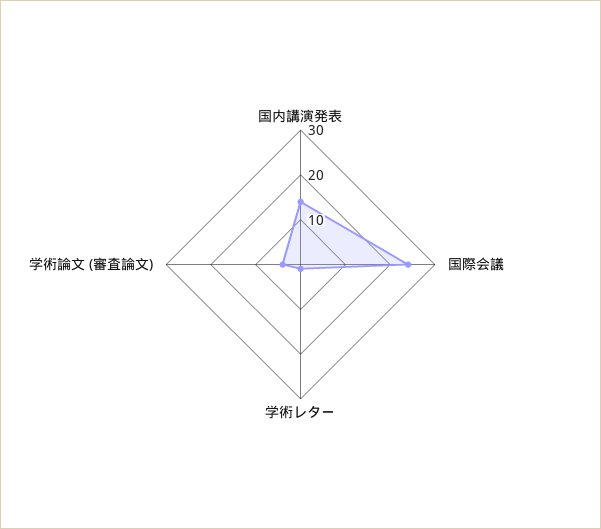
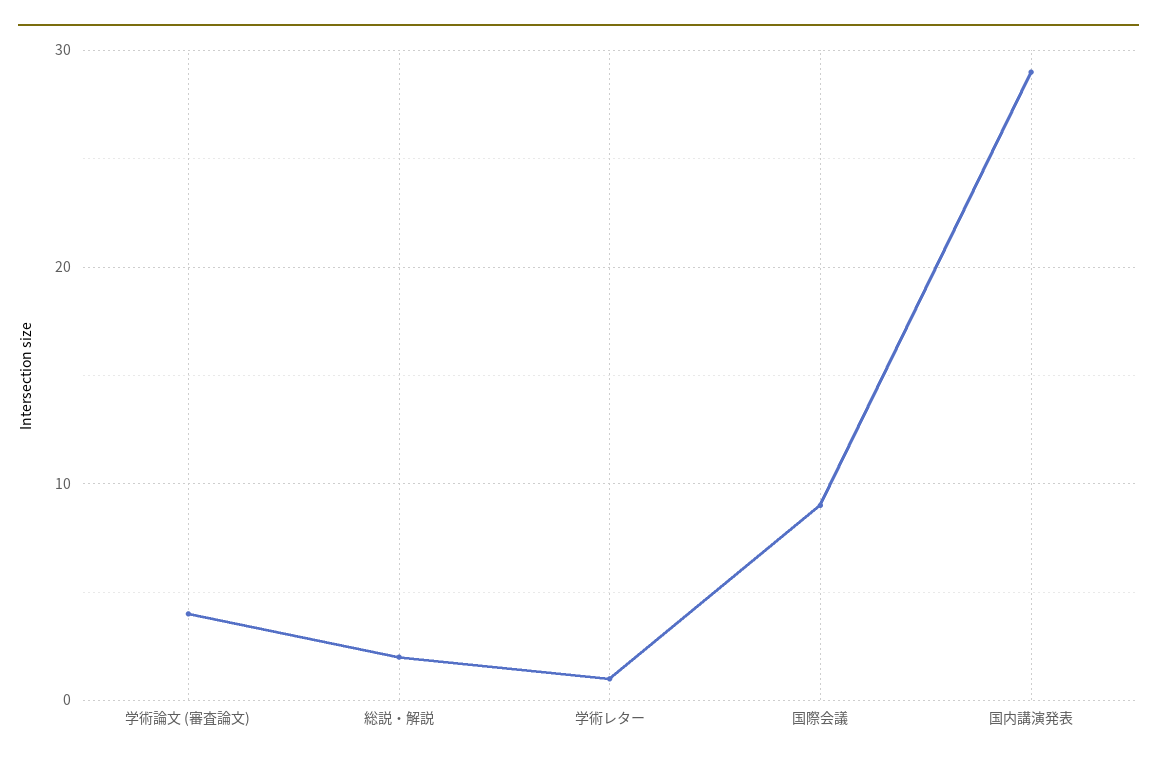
国内講演発表: 15 -> 29
国際会議: 25 -> 9
総説・解説: none -> 2

